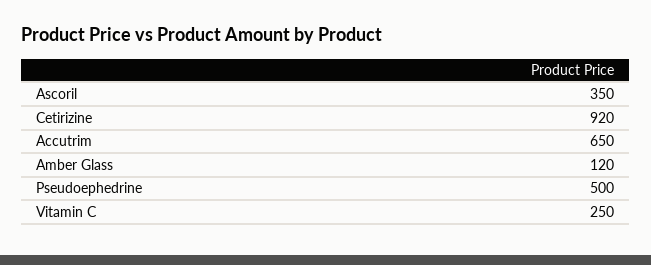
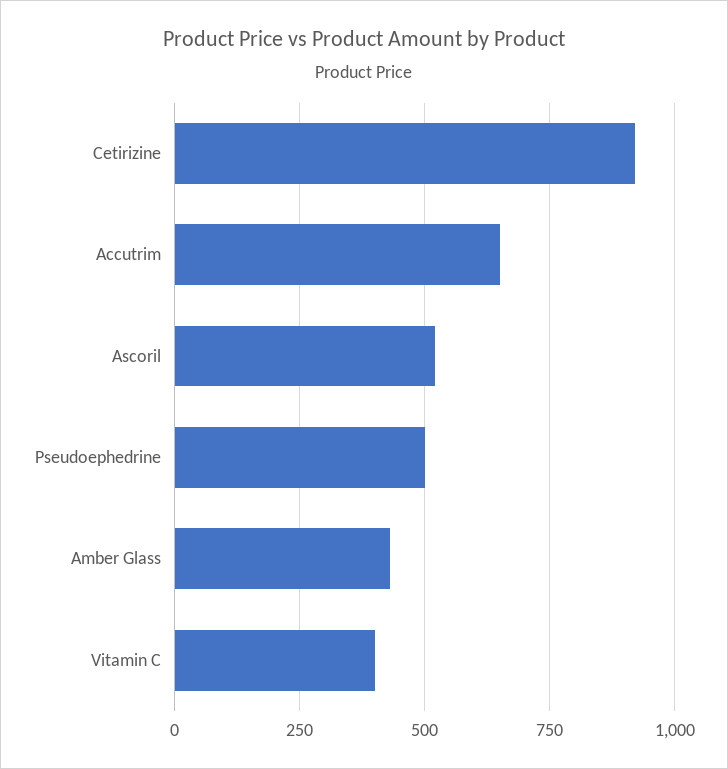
Ascoril: 350 -> 525
Amber Glass: 120 -> 425
Vitamin C: 250 -> 400

